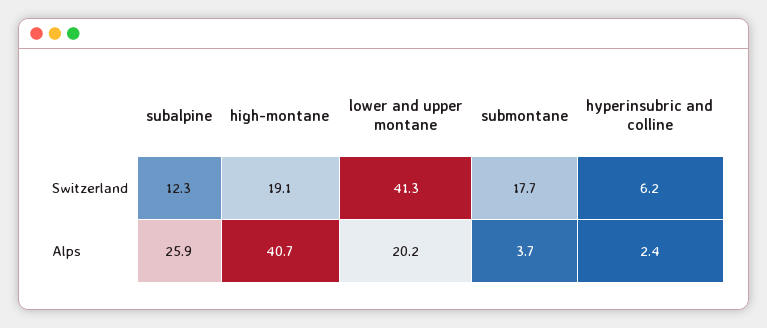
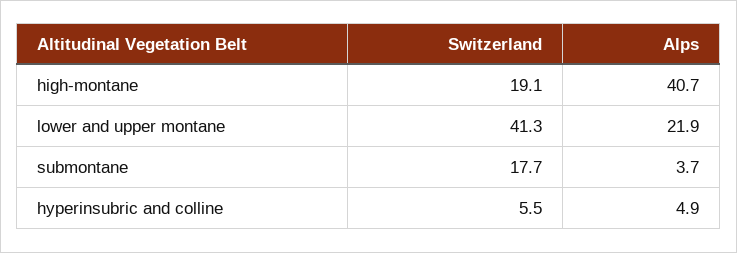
subalpine, Switzerland: 12.3 -> none
hyperinsubric and colline, Switzerland: 6.2 -> 5.5
subalpine, Alps: 25.9 -> none
lower and upper montane, Alps: 20.2 -> 21.9
hyperinsubric and colline, Alps: 2.4 -> 4.9

